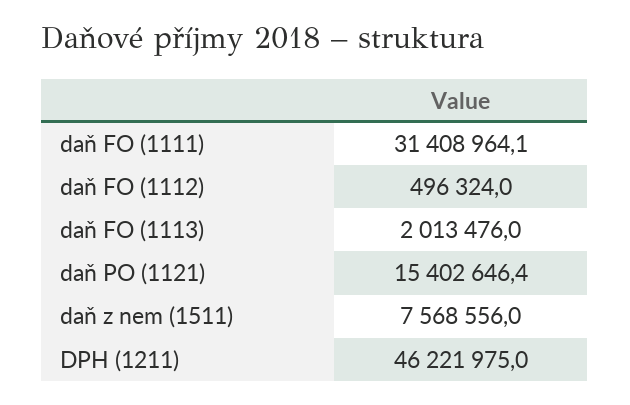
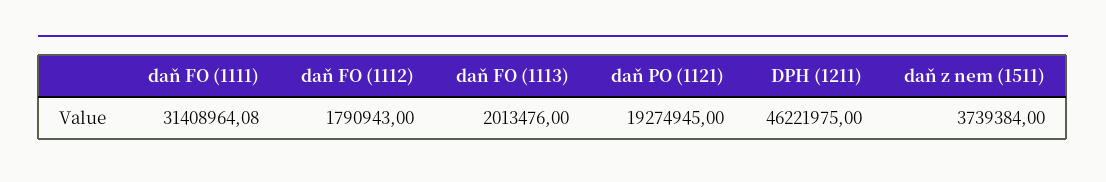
daň FO (1112): 496324 -> 1790943
daň PO (1121): 15402646.4 -> 19274945
daň z nem (1511): 7568556 -> 3739384

